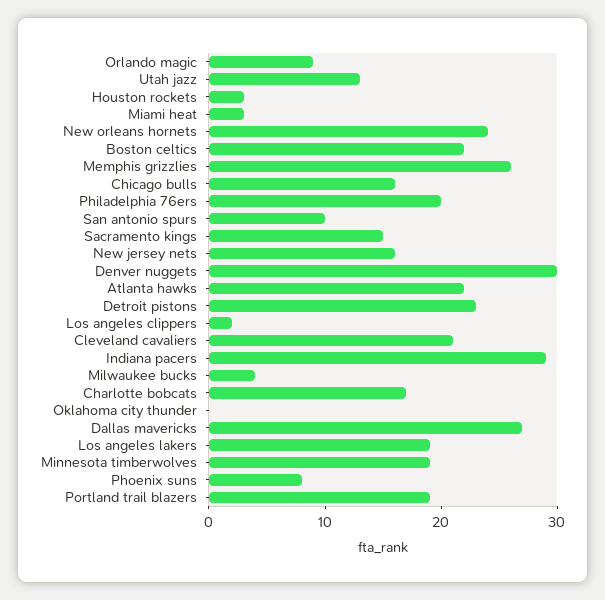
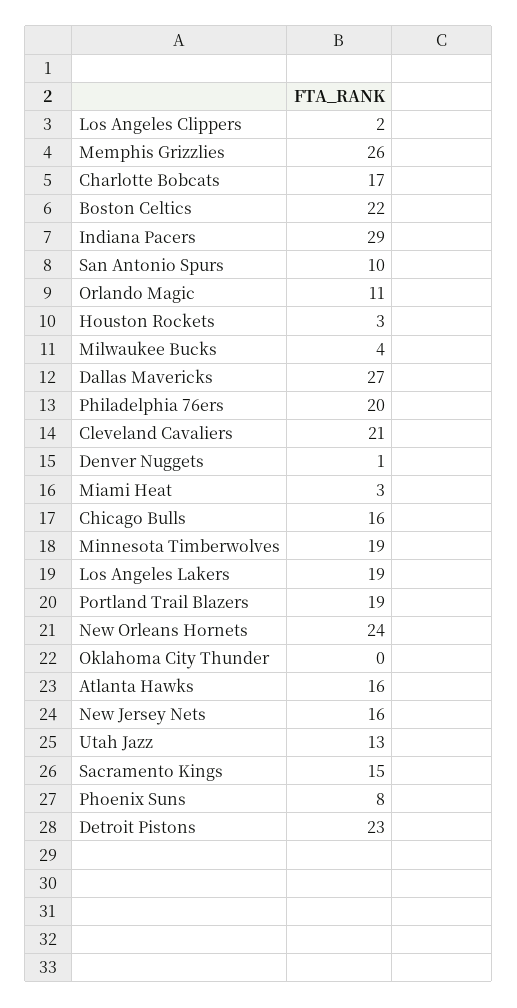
Orlando magic: 9 -> 11
Denver nuggets: 30 -> 1
Atlanta hawks: 22 -> 16

